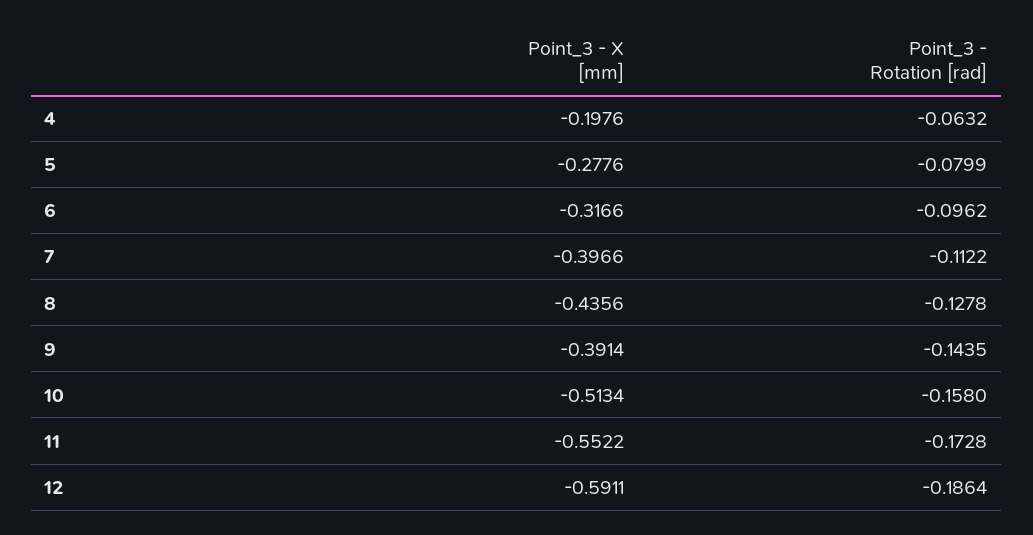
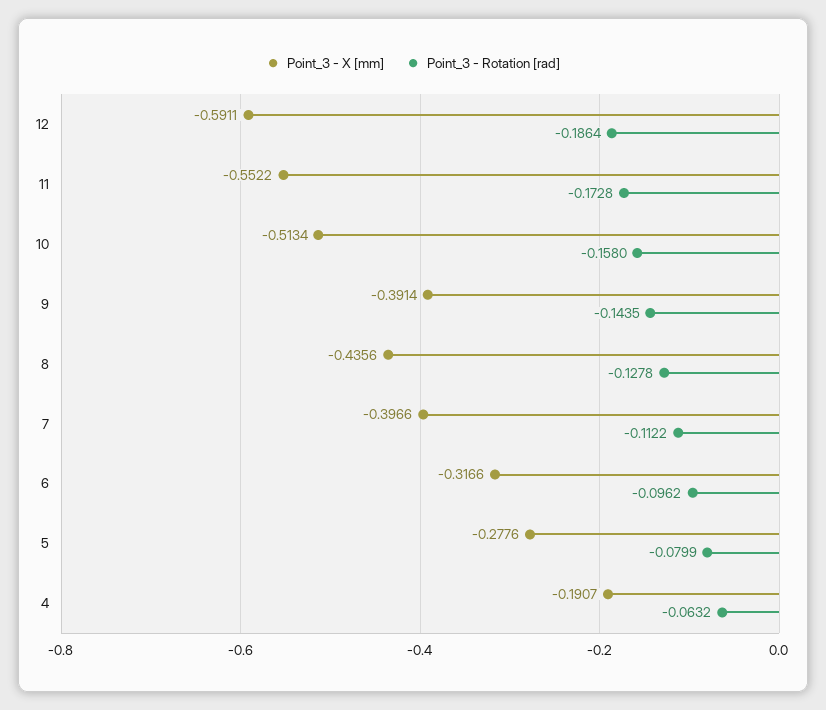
Point_3 - X [mm], 4: -0.1976 -> -0.1907

